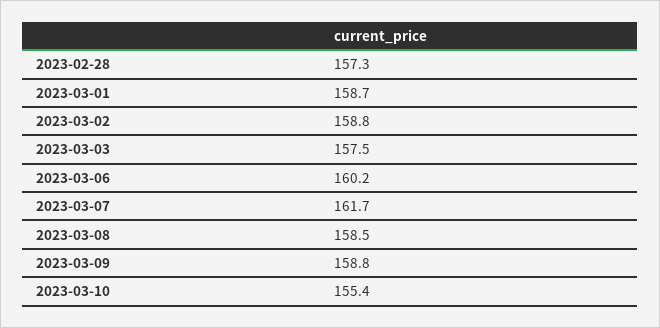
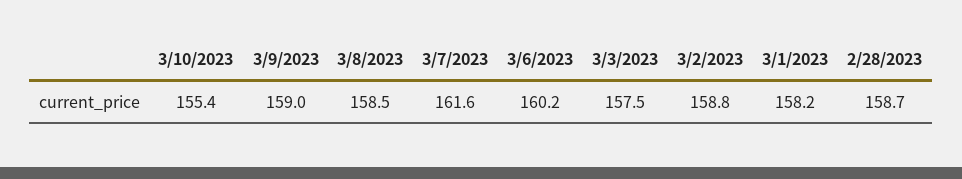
2023-02-28: 157.3 -> 158.7
2023-03-01: 158.7 -> 158.2
2023-03-07: 161.7 -> 161.6
2023-03-09: 158.8 -> 159

